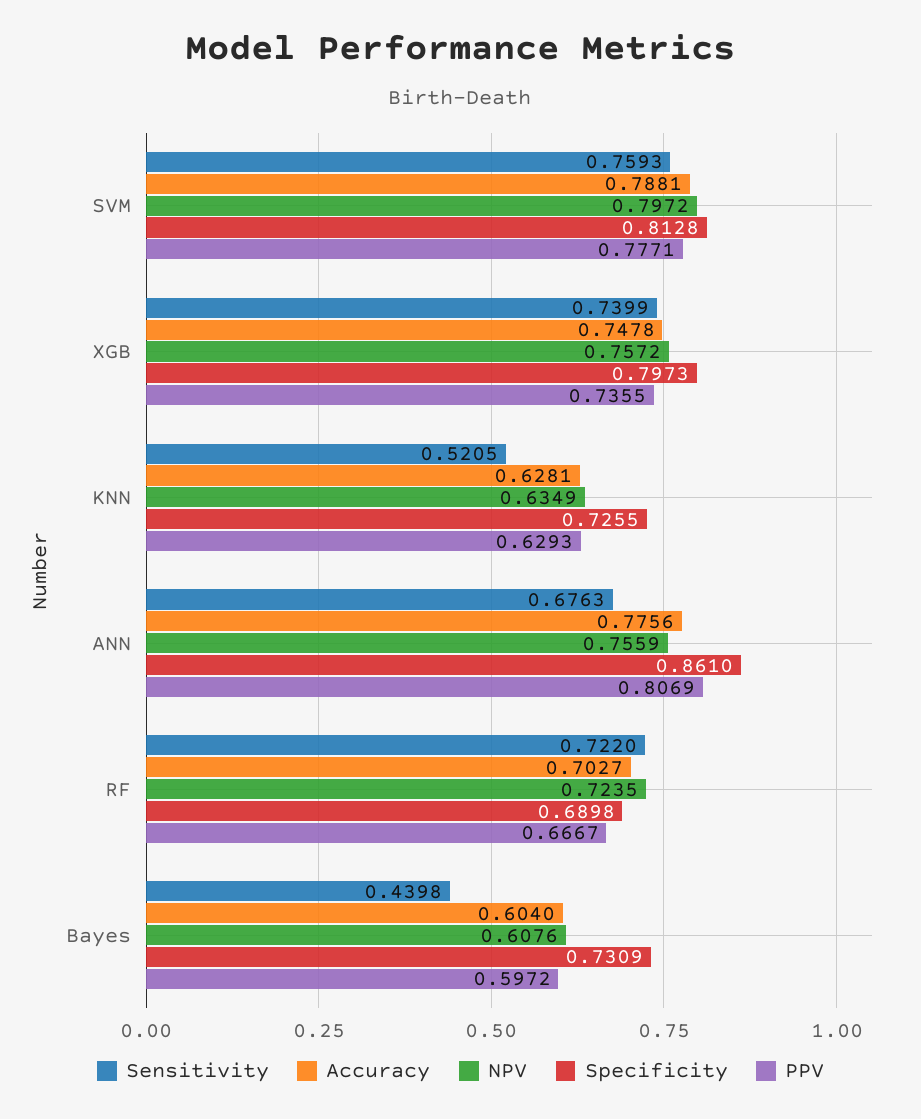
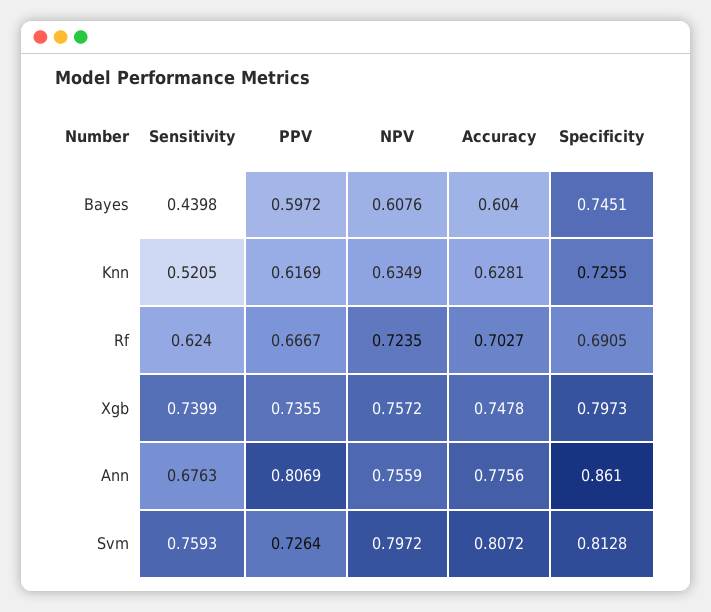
Accuracy, SVM: 0.7881 -> 0.8072
PPV, SVM: 0.7771 -> 0.7264
PPV, KNN: 0.6293 -> 0.6169
Sensitivity, RF: 0.722 -> 0.624
Specificity, RF: 0.6898 -> 0.6905
Specificity, Bayes: 0.7309 -> 0.7451

